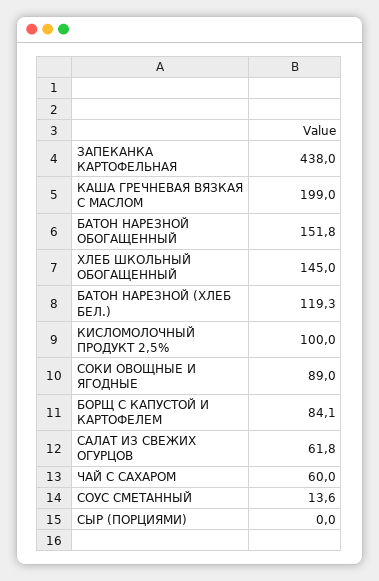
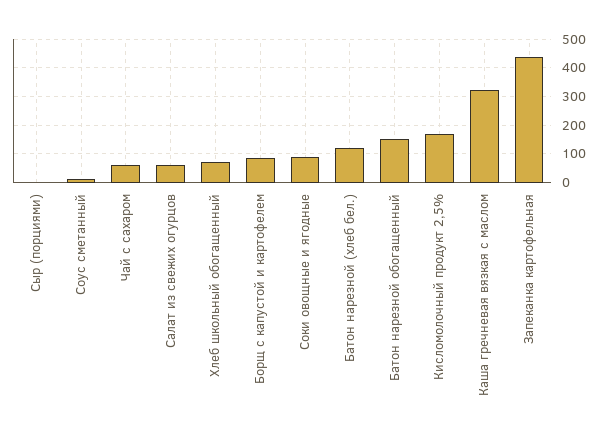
КАША ГРЕЧНЕВАЯ ВЯЗКАЯ С МАСЛОМ: 199 -> 325
ХЛЕБ ШКОЛЬНЫЙ ОБОГАЩЕННЫЙ: 145 -> 75
КИСЛОМОЛОЧНЫЙ ПРОДУКТ 2,5%: 100 -> 175

